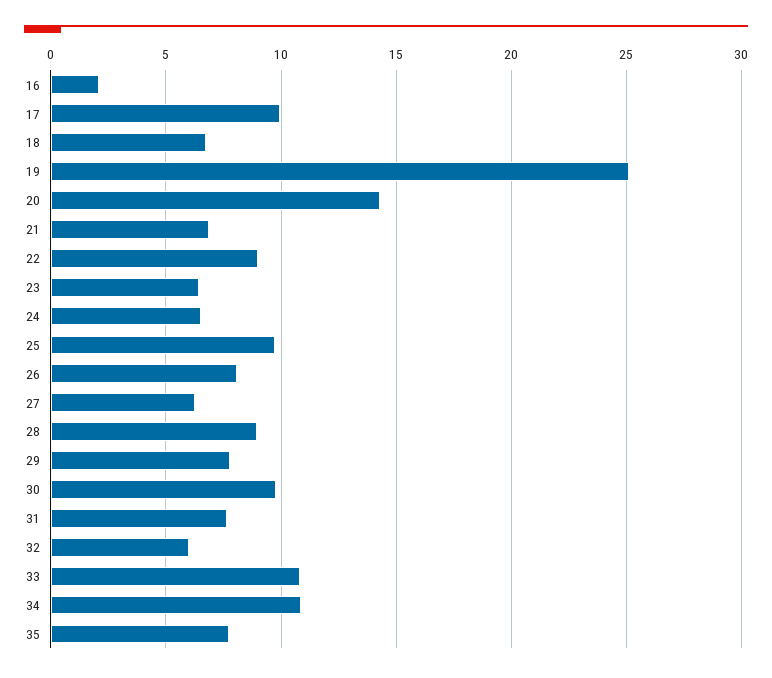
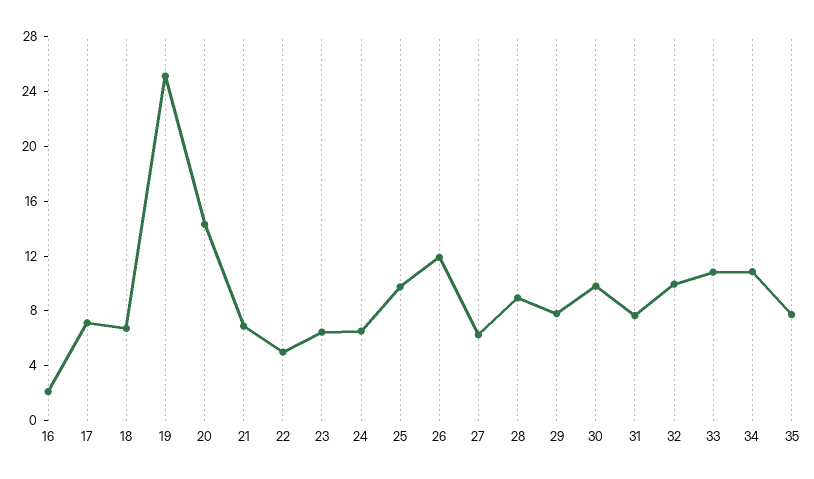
17: 10 -> 7
22: 9 -> 5
26: 8 -> 12
32: 6 -> 10

